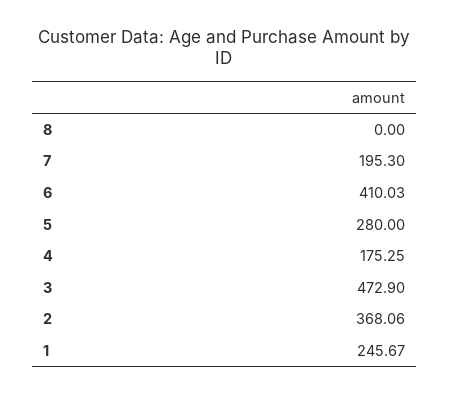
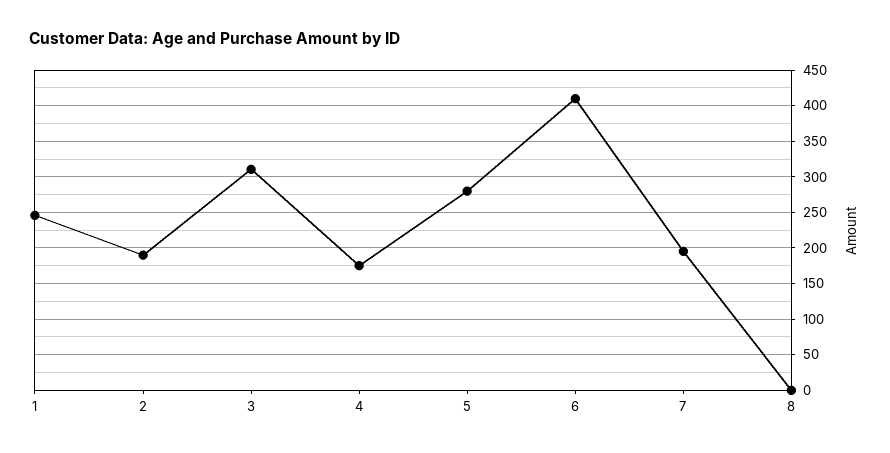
3: 472.9 -> 310
2: 368.06 -> 190

